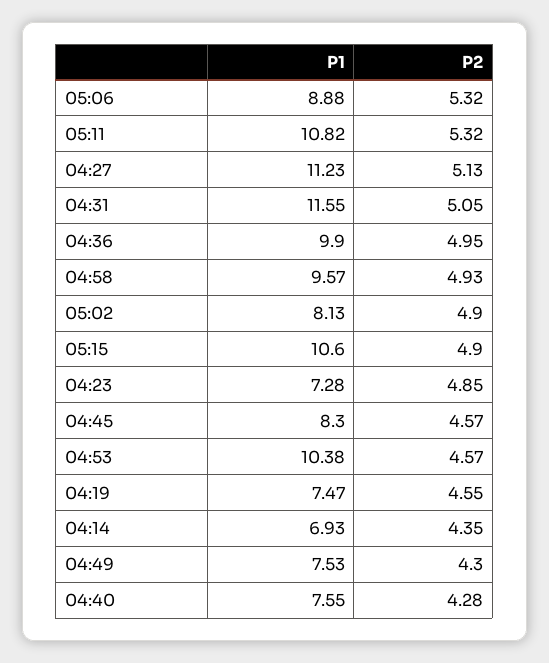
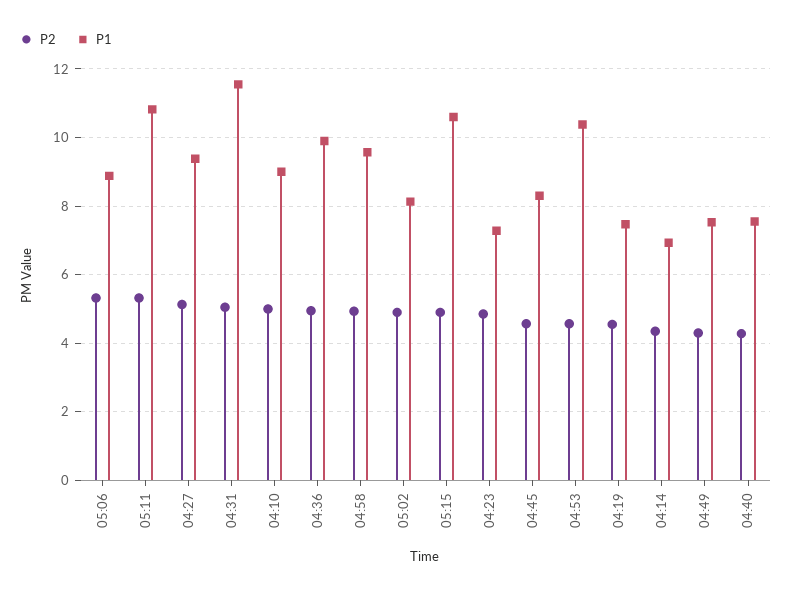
P1, 04:27: 11.23 -> 9.4
P2, 04:10: none -> 5
P1, 04:10: none -> 9

